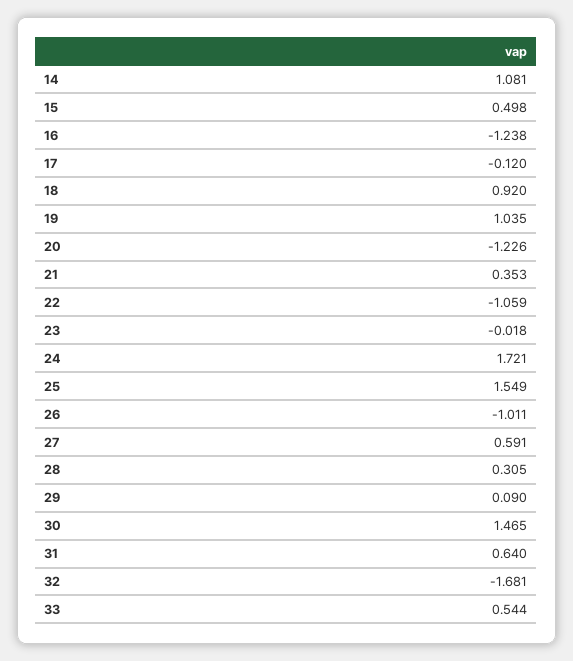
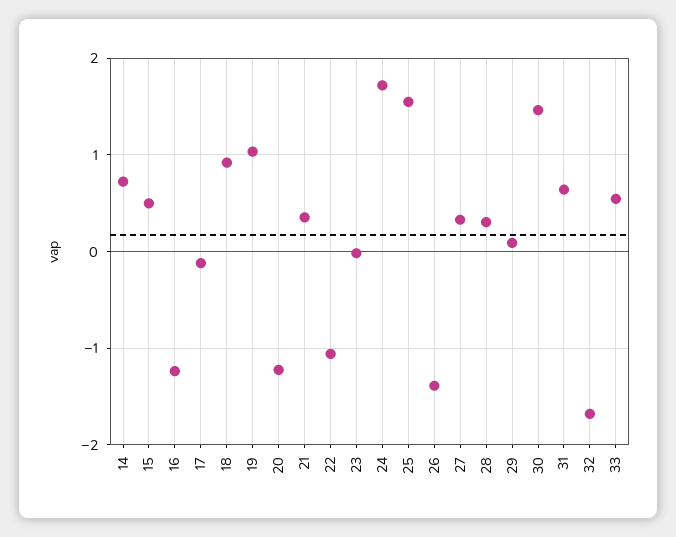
14: 1.081 -> 0.7
26: -1.011 -> -1.4
27: 0.591 -> 0.3

